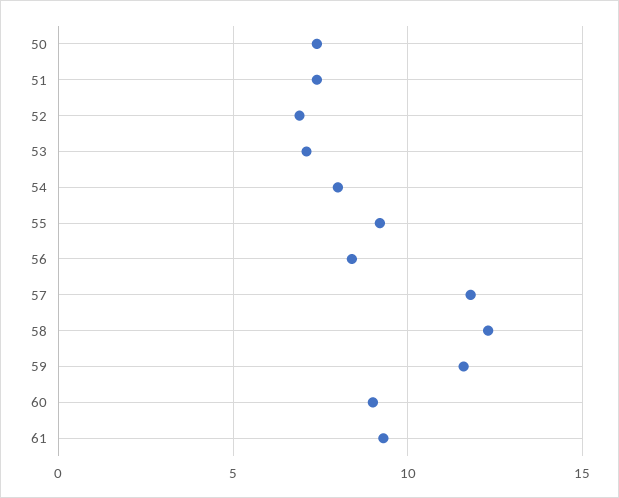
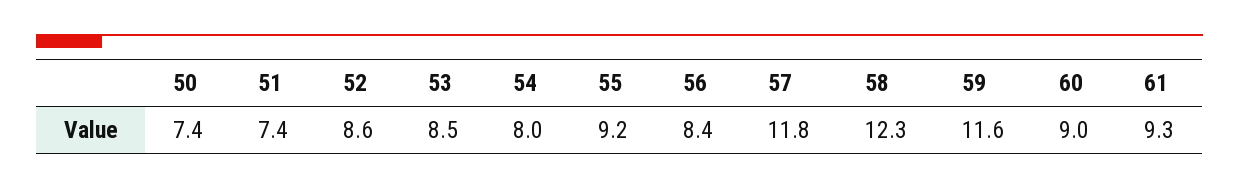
52: 7 -> 8.6
53: 7 -> 8.5

